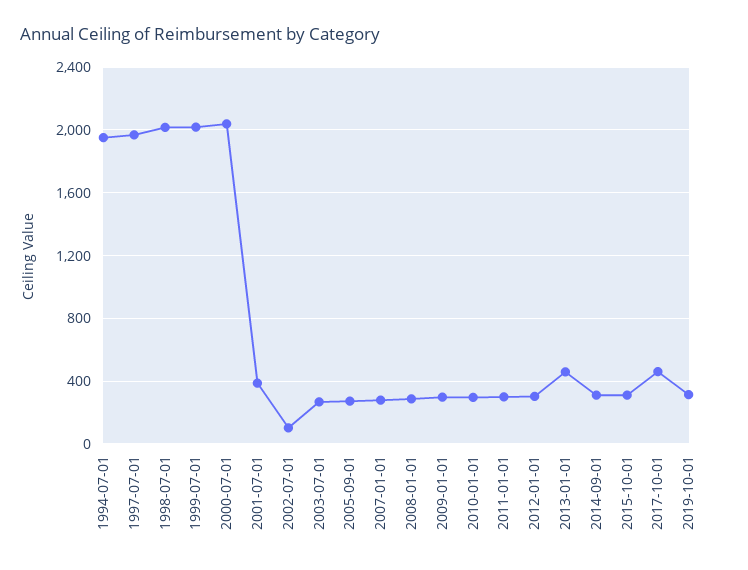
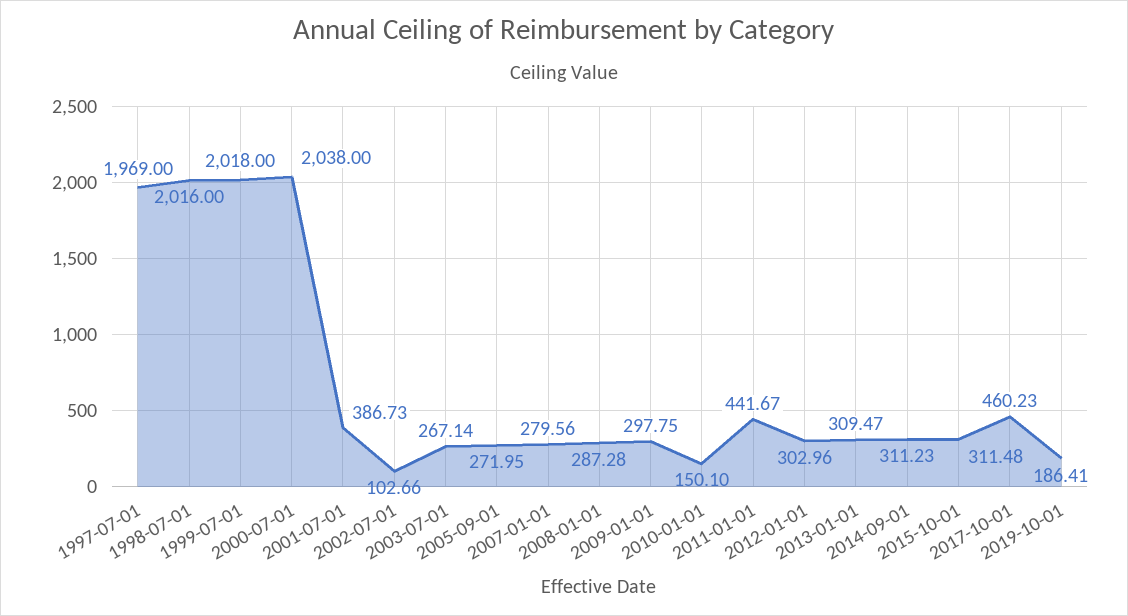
1994-07-01: 1950 -> none
2010-01-01: 300 -> 150.1
2011-01-01: 300 -> 441.67
2013-01-01: 450 -> 309.47
2019-10-01: 300 -> 186.41

